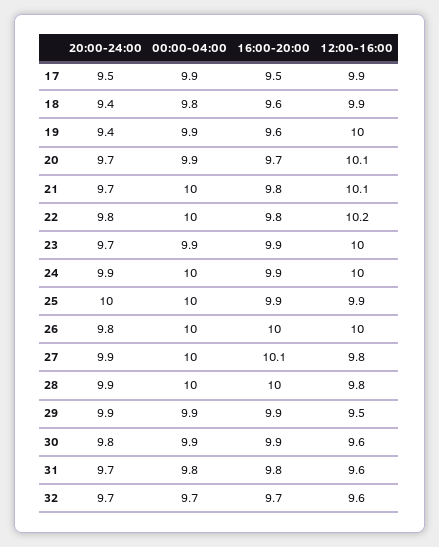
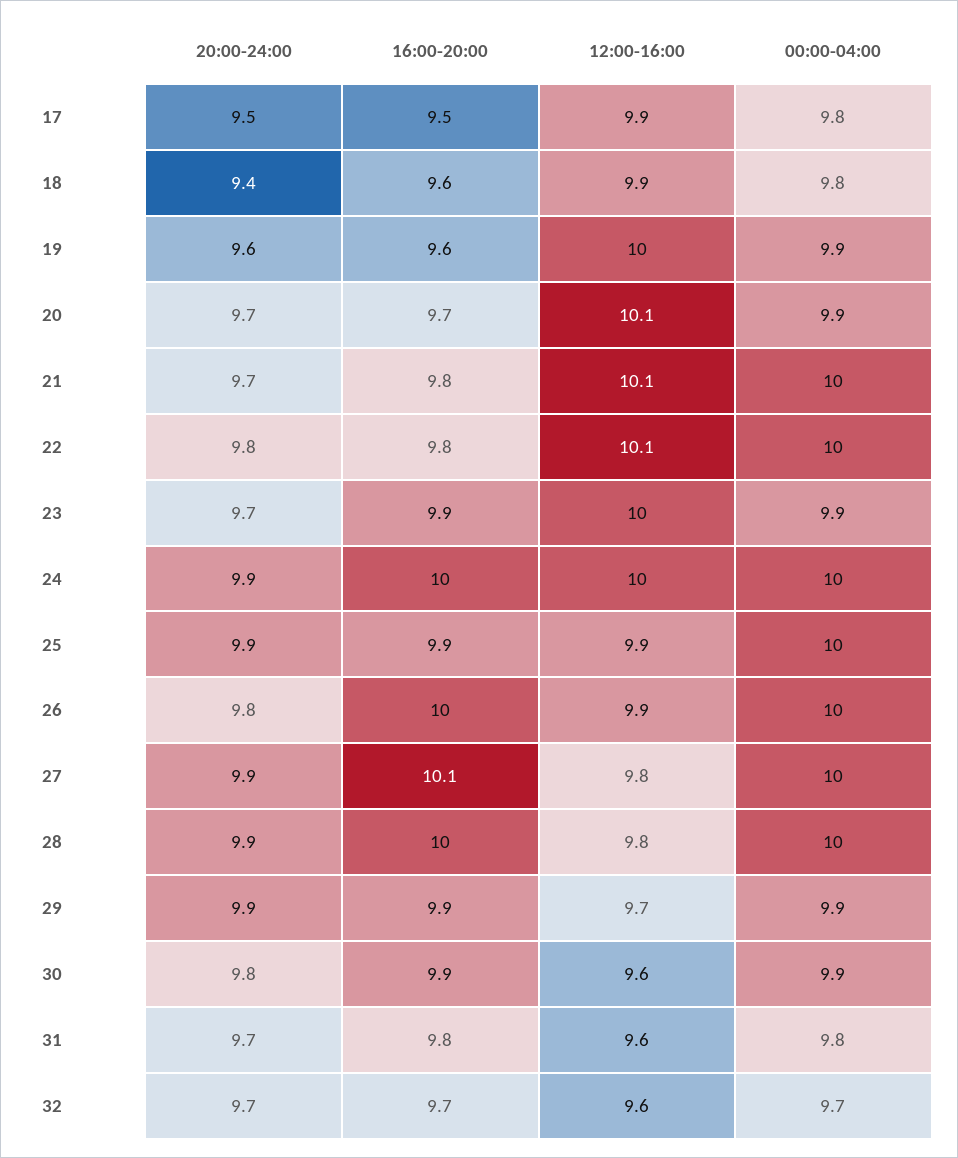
00:00-04:00, 17: 9.9 -> 9.8
20:00-24:00, 19: 9.4 -> 9.6
12:00-16:00, 22: 10.2 -> 10.1
16:00-20:00, 24: 9.9 -> 10
20:00-24:00, 25: 10 -> 9.9
12:00-16:00, 26: 10 -> 9.9
12:00-16:00, 29: 9.5 -> 9.7

